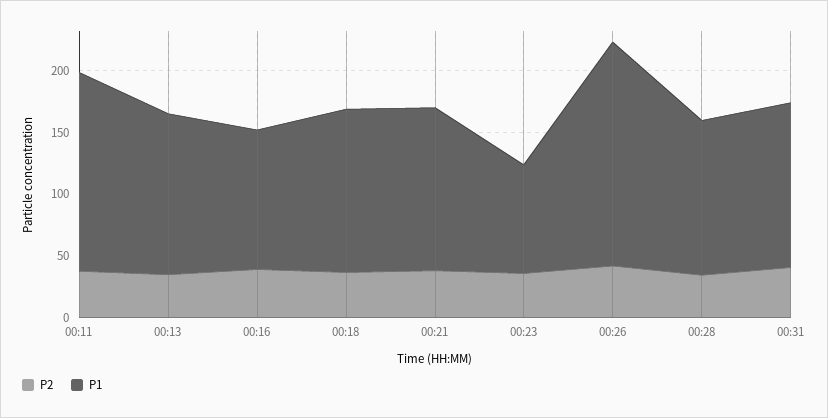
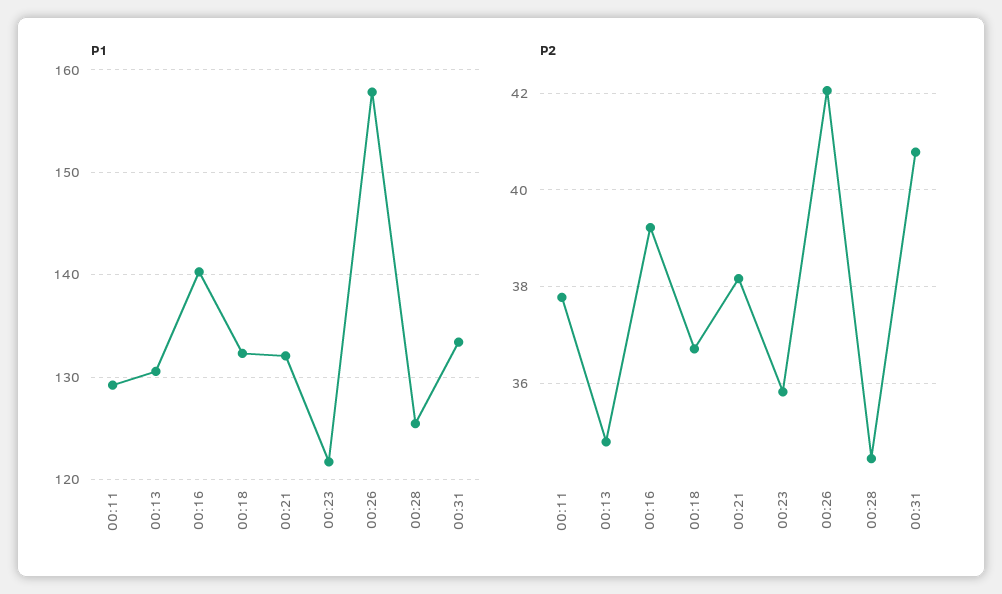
P1, 00:11: 160 -> 129
P1, 00:16: 110 -> 140
P1, 00:23: 90 -> 122
P1, 00:26: 180 -> 158

